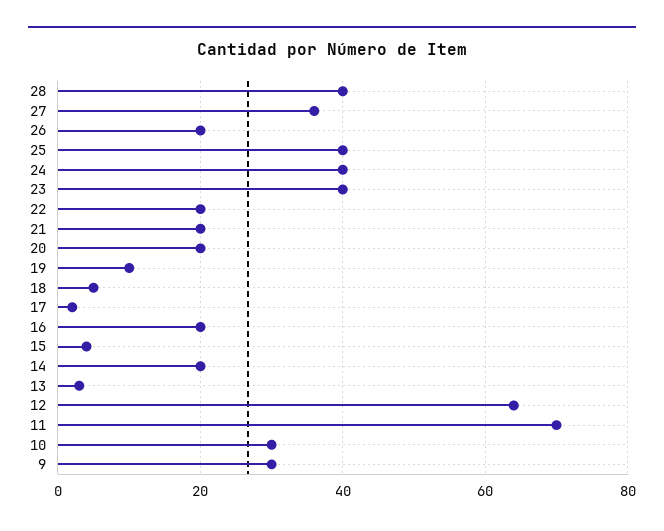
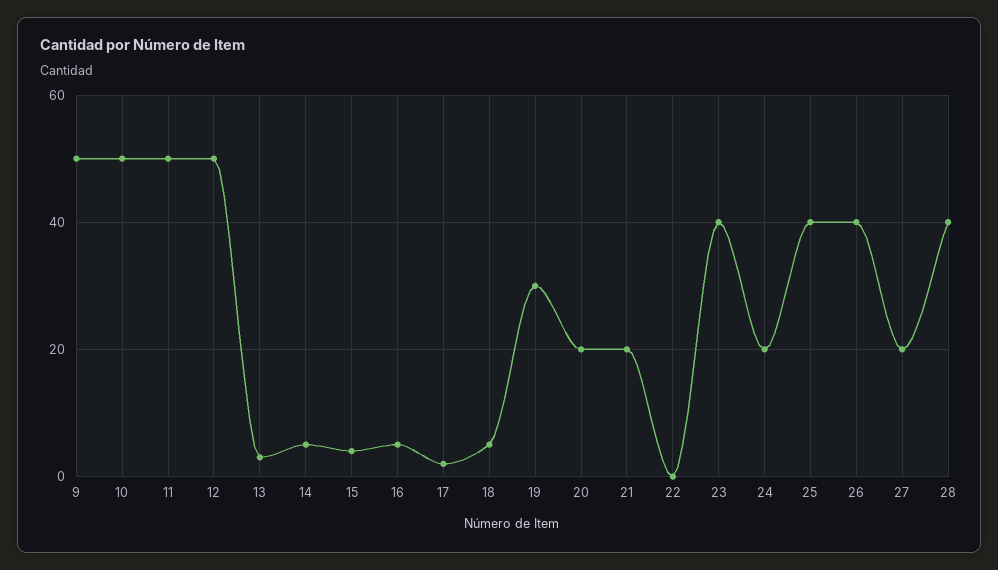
27: 35 -> 20
26: 20 -> 40
24: 40 -> 20
22: 20 -> 0
19: 10 -> 30
16: 20 -> 5
14: 20 -> 5
12: 65 -> 50
11: 70 -> 50
10: 30 -> 50
9: 30 -> 50

